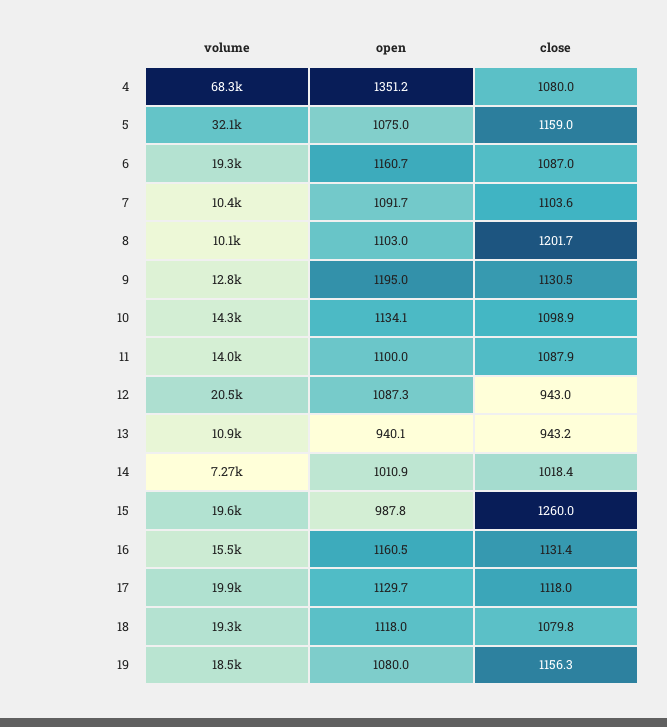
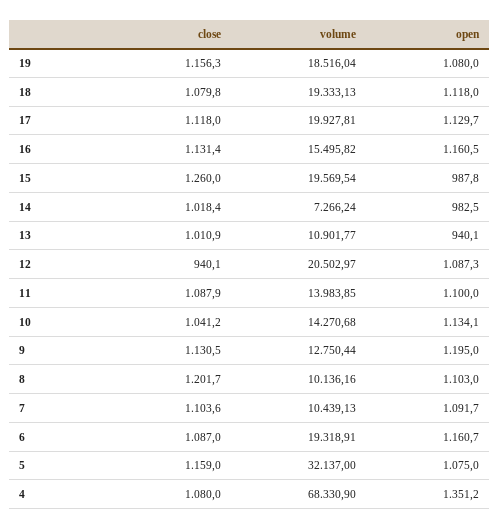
close, 10: 1098.9 -> 1041.2
close, 12: 943 -> 940.1
close, 13: 943.2 -> 1010.9
open, 14: 1010.9 -> 982.5

